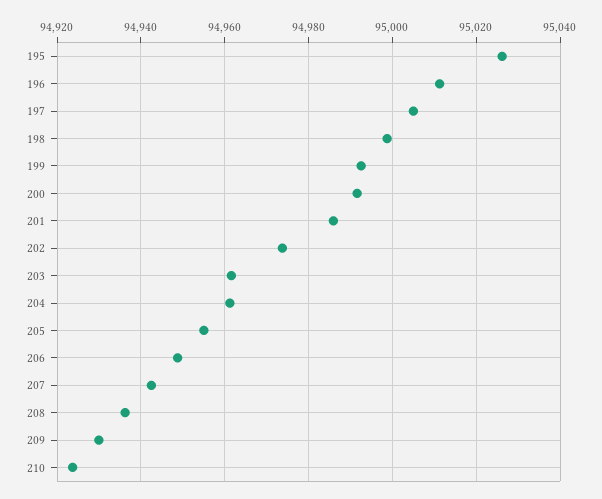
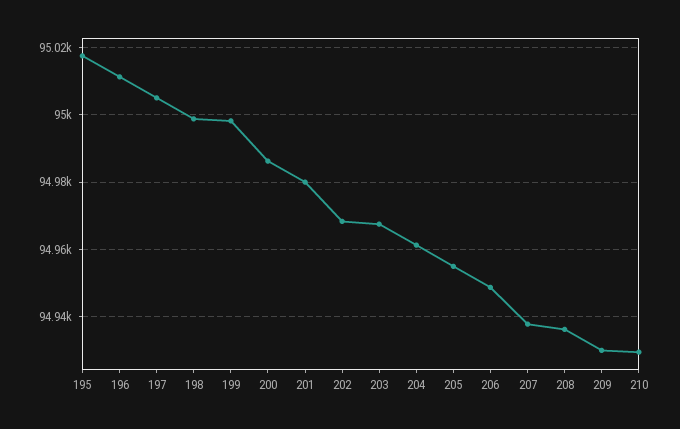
195: 95026 -> 95018
199: 94992 -> 94998
200: 94992 -> 94986
201: 94986 -> 94980
202: 94974 -> 94968
203: 94962 -> 94968
207: 94942 -> 94938
210: 94924 -> 94930

